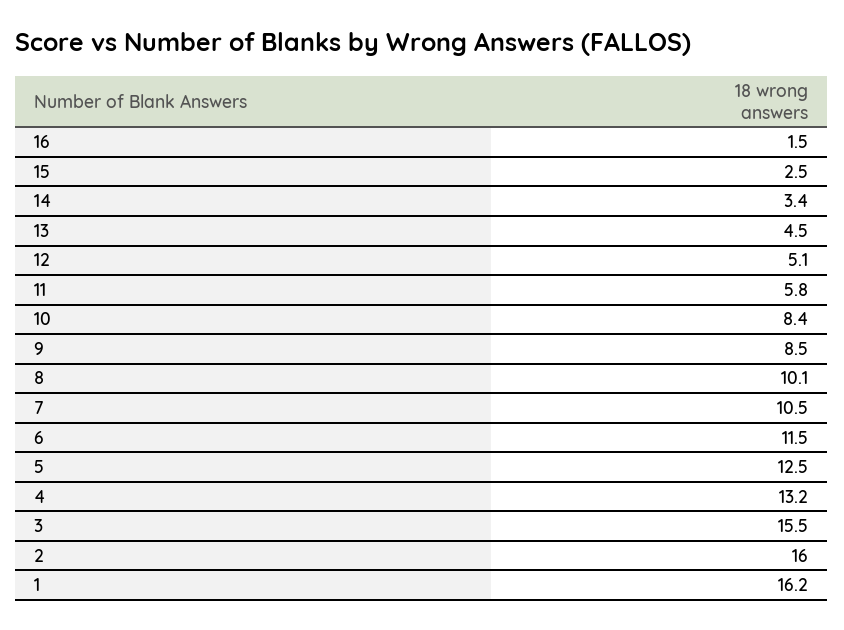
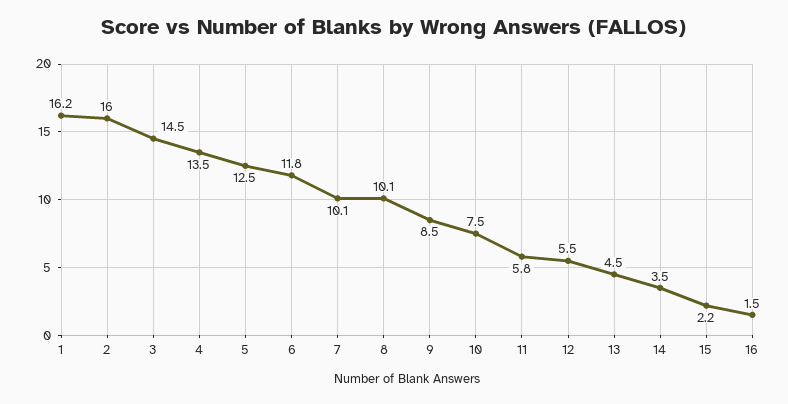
15: 2.5 -> 2.2
14: 3.4 -> 3.5
12: 5.1 -> 5.5
10: 8.4 -> 7.5
7: 10.5 -> 10.1
6: 11.5 -> 11.8
4: 13.2 -> 13.5
3: 15.5 -> 14.5

